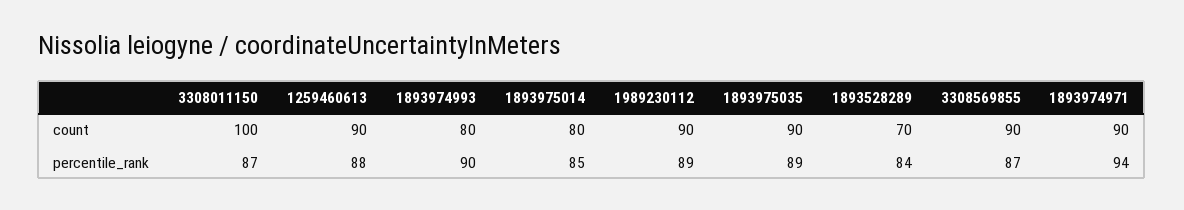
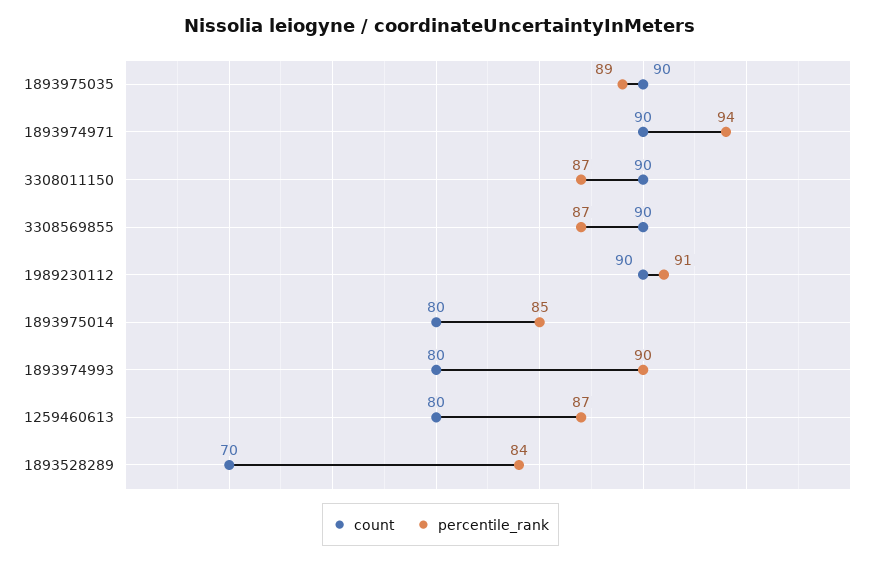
count, 3308011150: 100 -> 90
count, 1259460613: 90 -> 80
percentile_rank, 1259460613: 88 -> 87
percentile_rank, 1989230112: 89 -> 91

